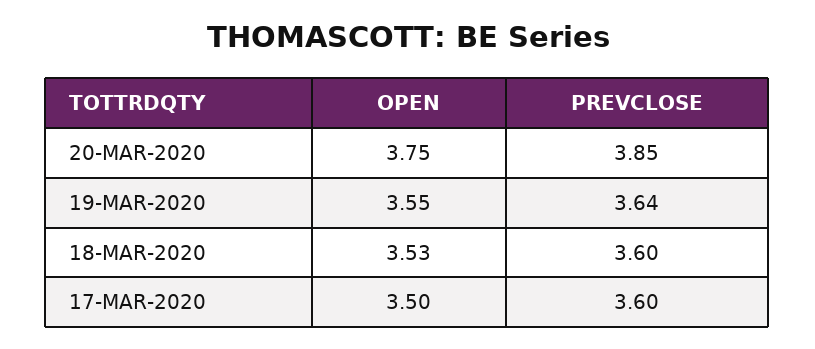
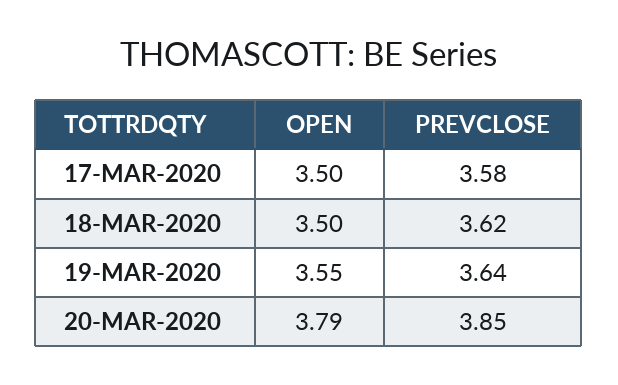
OPEN, 20-MAR-2020: 3.75 -> 3.79
OPEN, 18-MAR-2020: 3.53 -> 3.5
PREVCLOSE, 18-MAR-2020: 3.6 -> 3.62
PREVCLOSE, 17-MAR-2020: 3.6 -> 3.58

